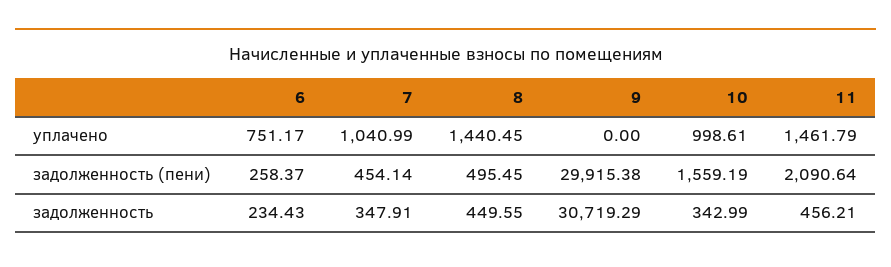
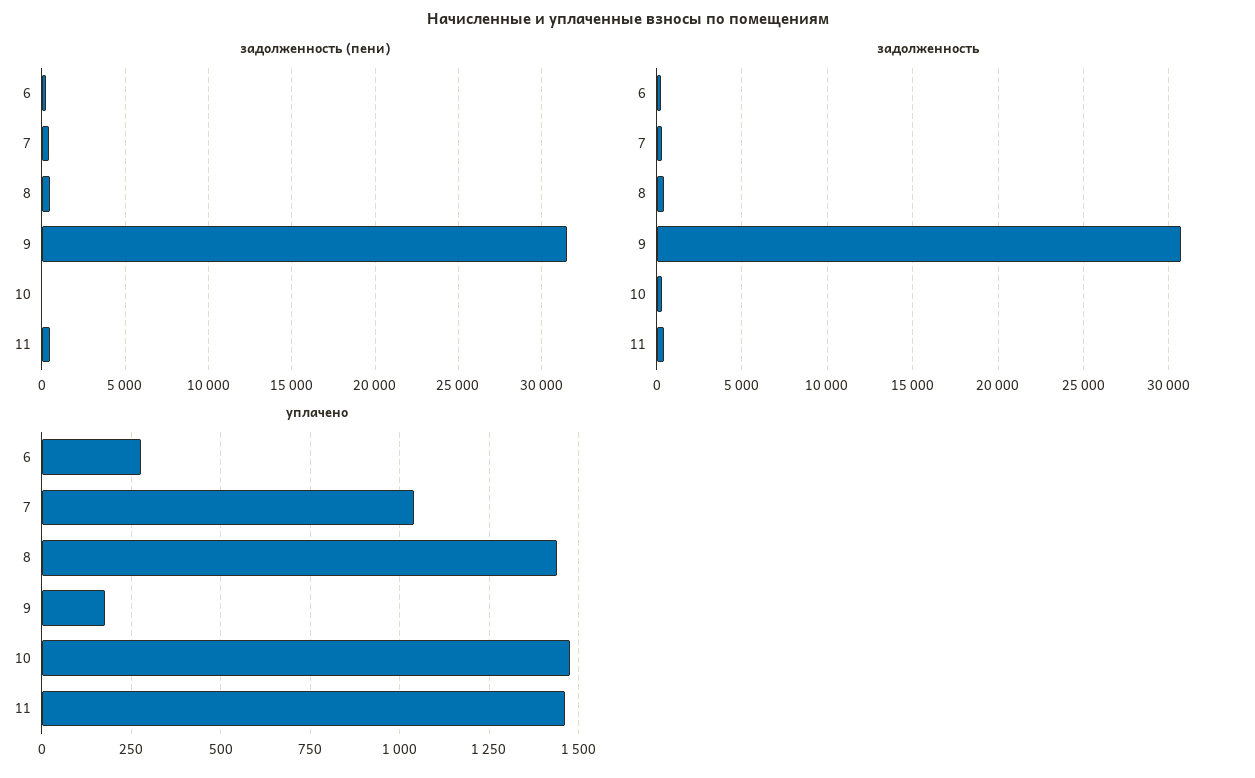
уплачено, 6: 751.17 -> 275
уплачено, 9: 0 -> 175
уплачено, 10: 998.61 -> 1475
задолженность (пени), 9: 29915.38 -> 31500
задолженность (пени), 10: 1559.19 -> 0
задолженность (пени), 11: 2090.64 -> 500

